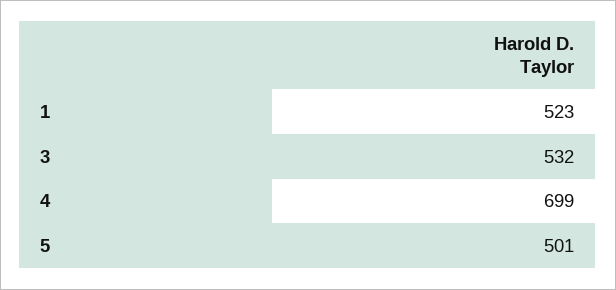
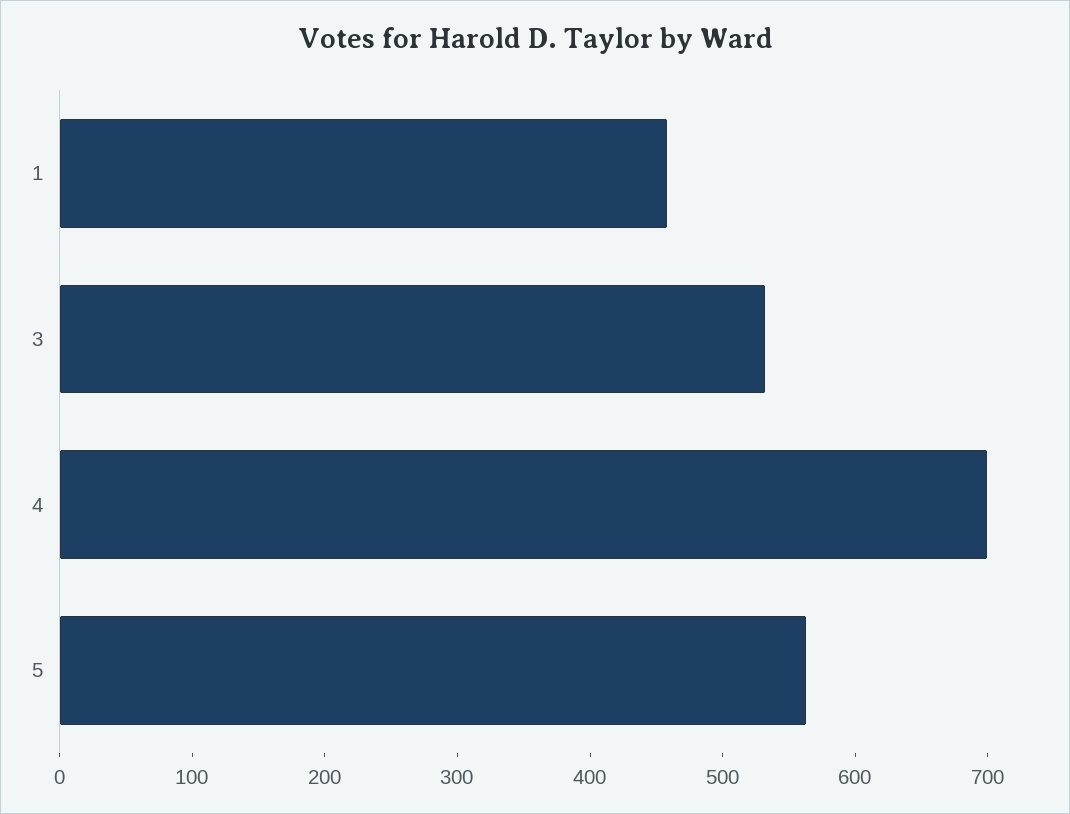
1: 523 -> 460
5: 501 -> 560

